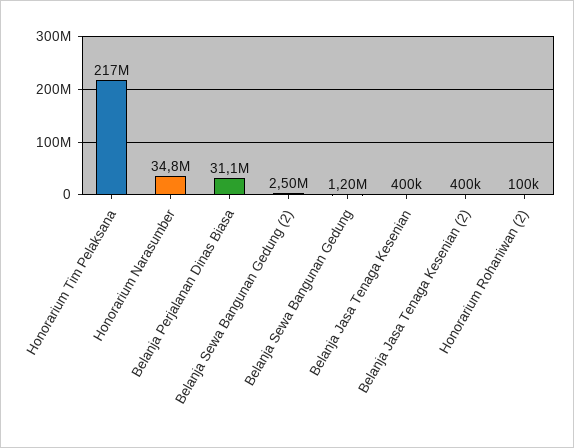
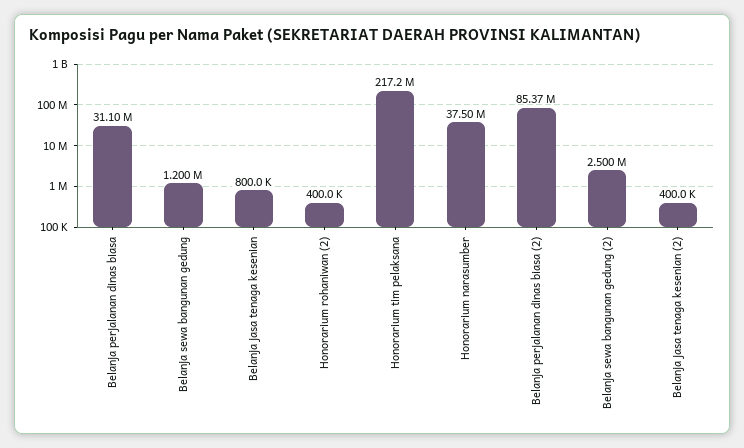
Honorarium Narasumber: 34800000 -> 37500000
Belanja Jasa Tenaga Kesenian: 400000 -> 800000
Honorarium Rohaniwan (2): 100000 -> 400000
Belanja perjalanan dinas biasa (2): none -> 85370000

